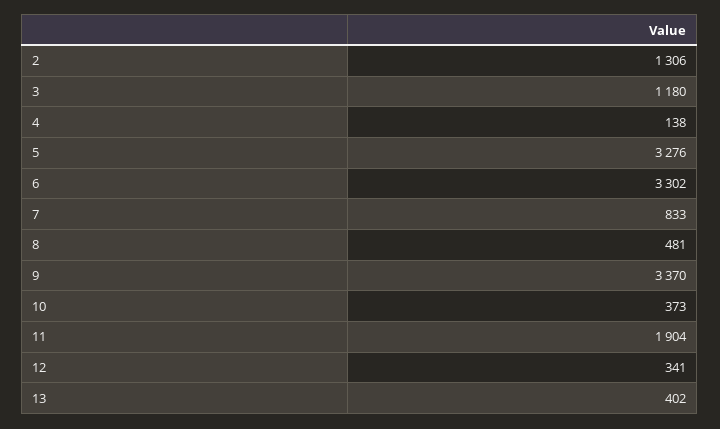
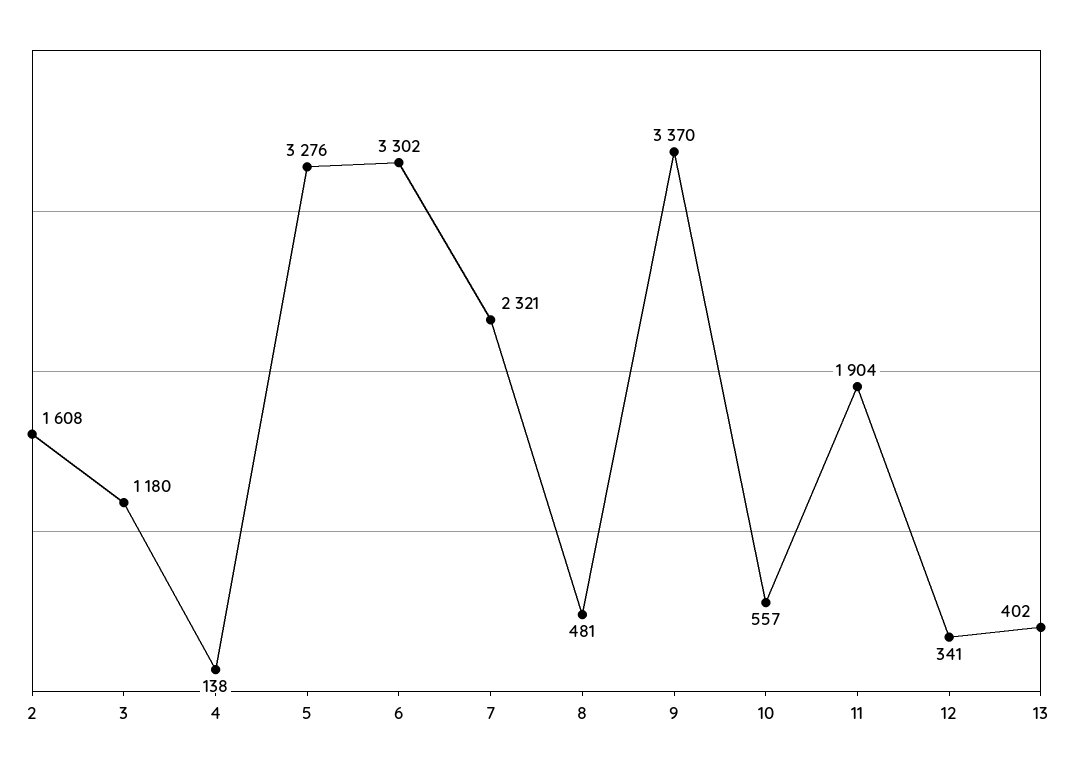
2: 1306 -> 1608
7: 833 -> 2321
10: 373 -> 557

